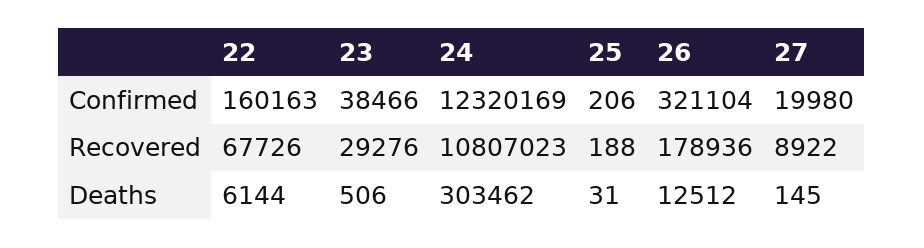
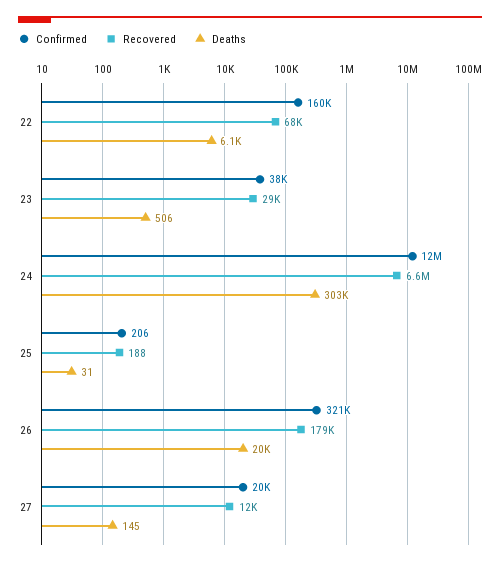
Recovered, 24: 10807023 -> 6600000
Recovered, 27: 8922 -> 12000
Deaths, 26: 12512 -> 20000

